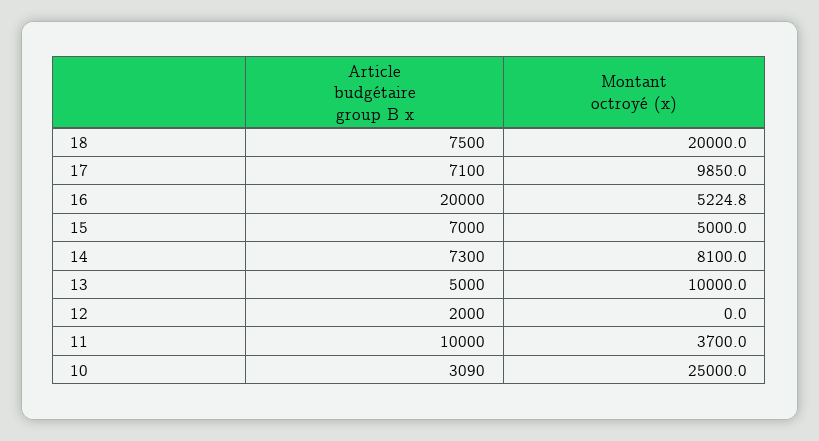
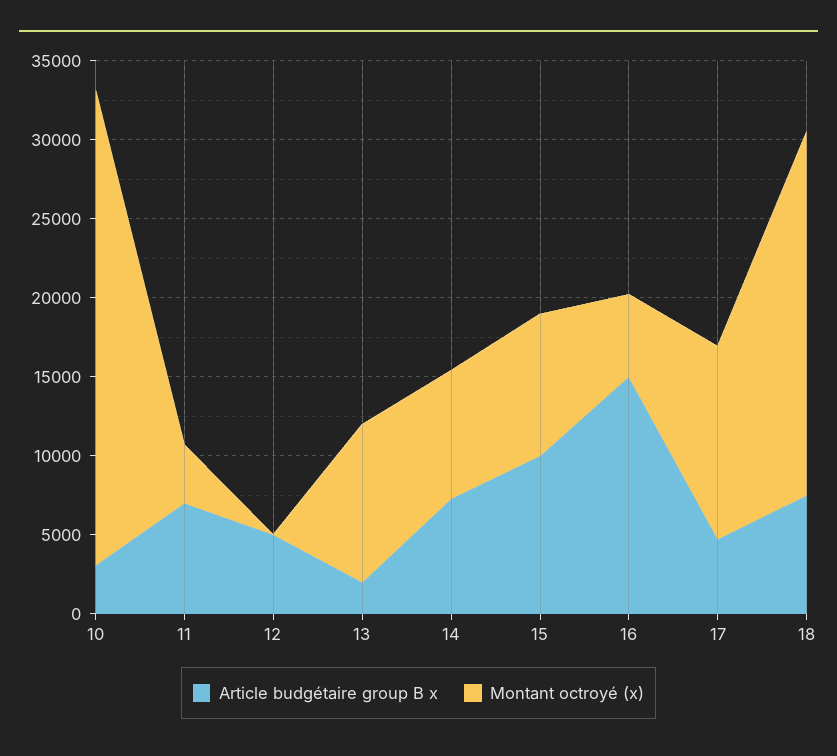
Montant octroyé (x), 18: 20000 -> 23000
Article budgétaire group B x, 17: 7100 -> 5000
Montant octroyé (x), 17: 9850 -> 12000
Article budgétaire group B x, 16: 20000 -> 15000
Article budgétaire group B x, 15: 7000 -> 10000
Montant octroyé (x), 15: 5000 -> 9000
Article budgétaire group B x, 13: 5000 -> 2000
Article budgétaire group B x, 12: 2000 -> 5000
Article budgétaire group B x, 11: 10000 -> 7000
Montant octroyé (x), 10: 25000 -> 30000

